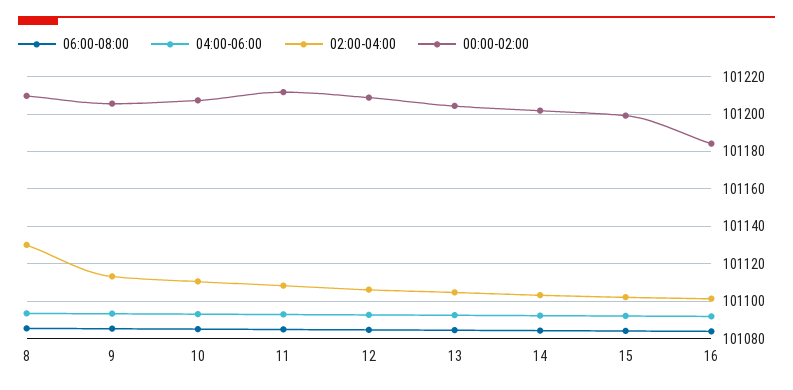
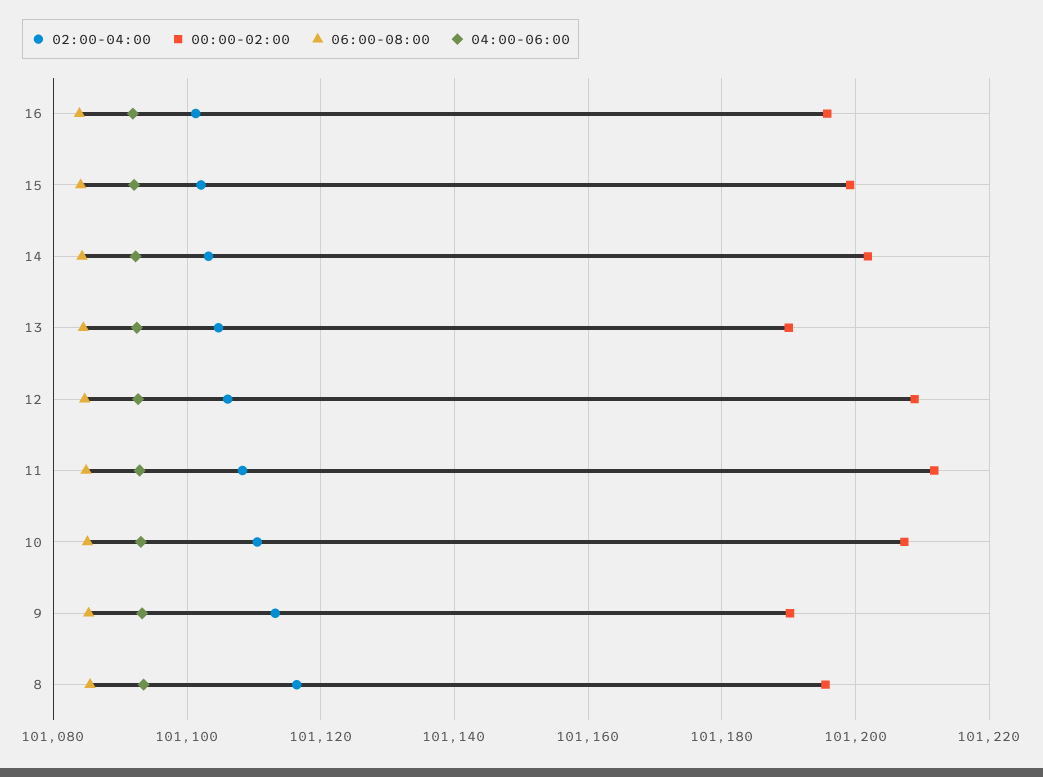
02:00-04:00, 8: 101130 -> 101116
00:00-02:00, 8: 101210 -> 101196
00:00-02:00, 9: 101205 -> 101190
00:00-02:00, 13: 101205 -> 101190
00:00-02:00, 16: 101185 -> 101196

